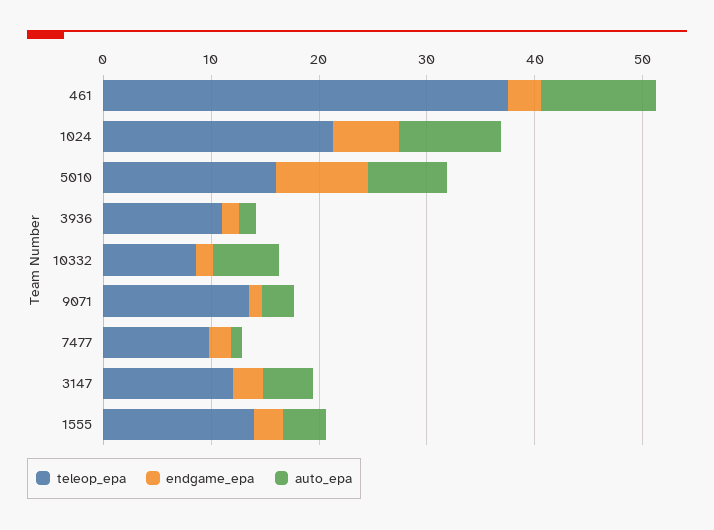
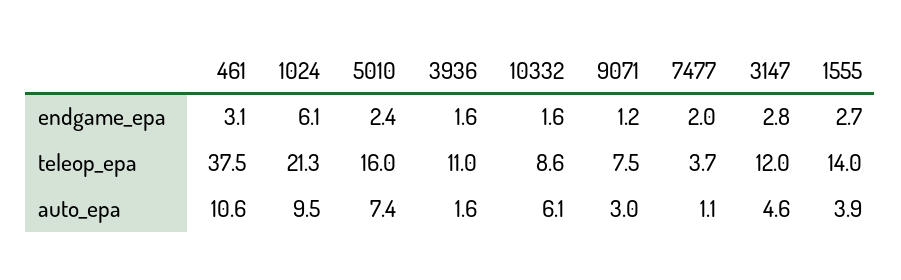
endgame_epa, 5010: 8 -> 2.4
teleop_epa, 9071: 14 -> 7.5
teleop_epa, 7477: 10 -> 3.7

